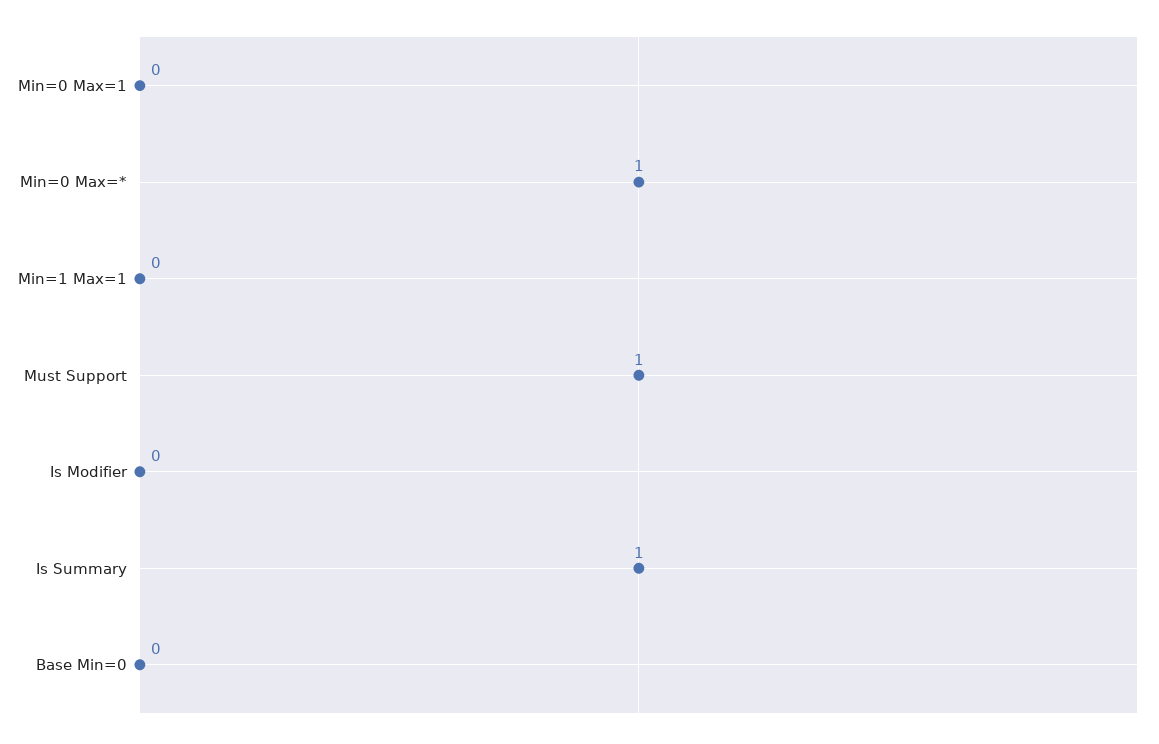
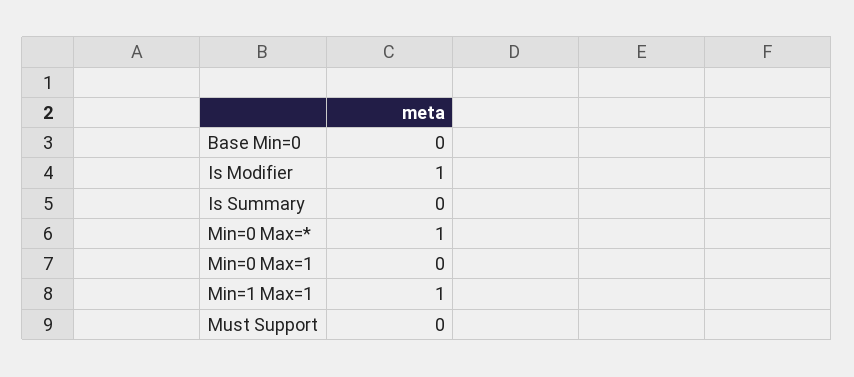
Min=1 Max=1: 0 -> 1
Must Support: 1 -> 0
Is Modifier: 0 -> 1
Is Summary: 1 -> 0

